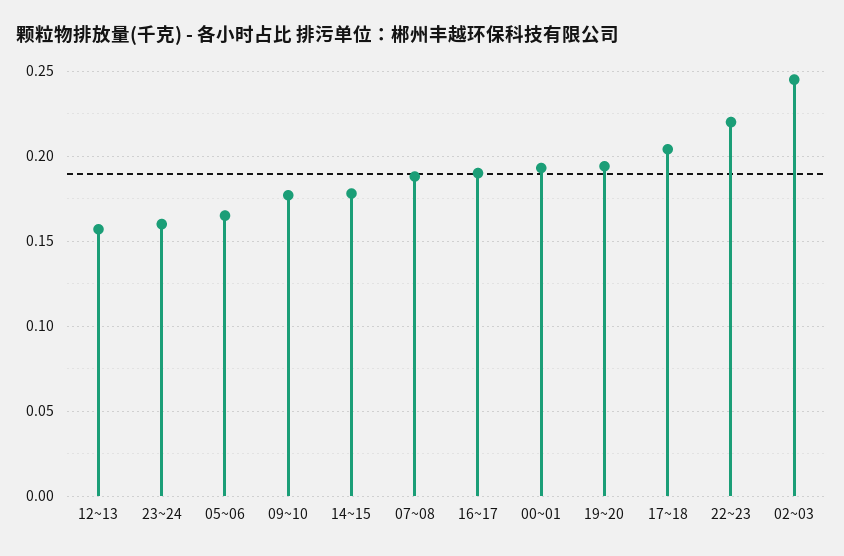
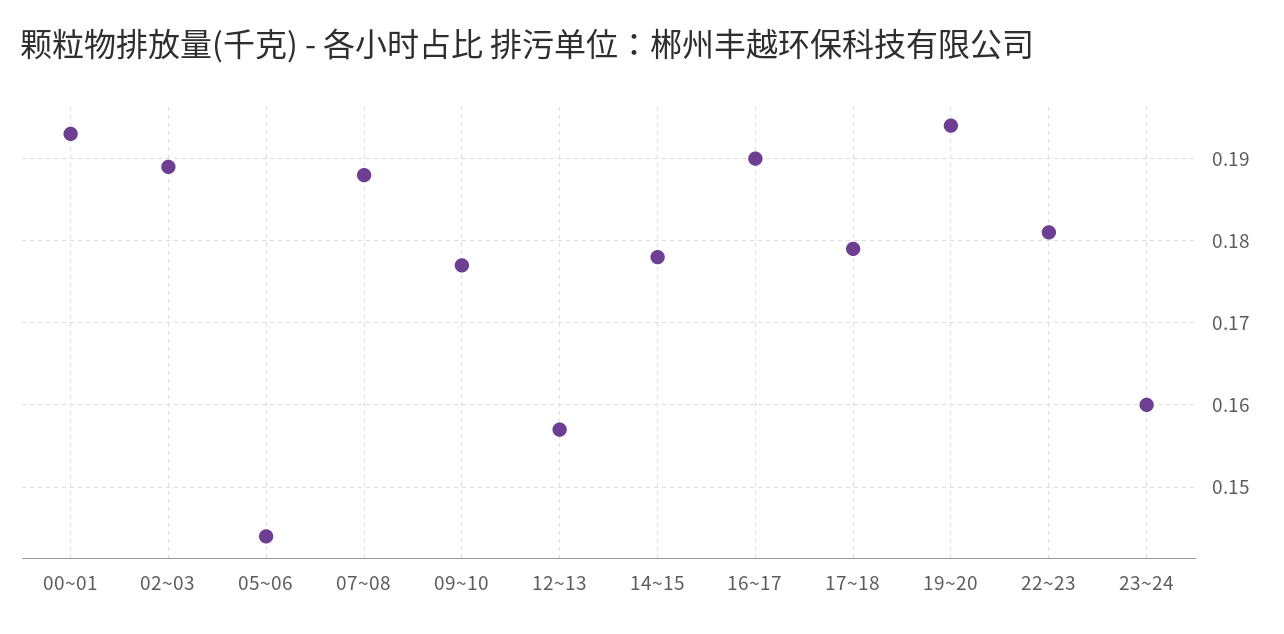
05~06: 0.165 -> 0.144
17~18: 0.205 -> 0.179
22~23: 0.22 -> 0.181
02~03: 0.245 -> 0.189

